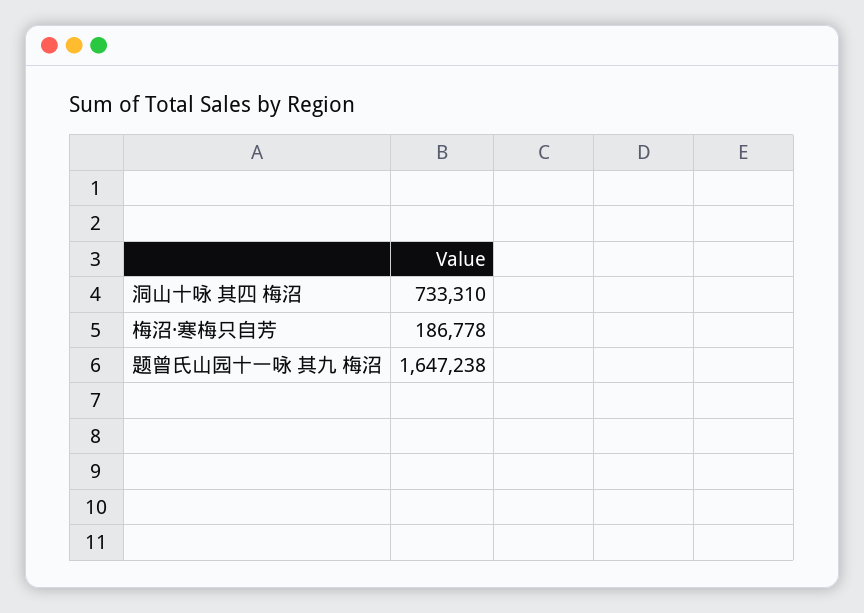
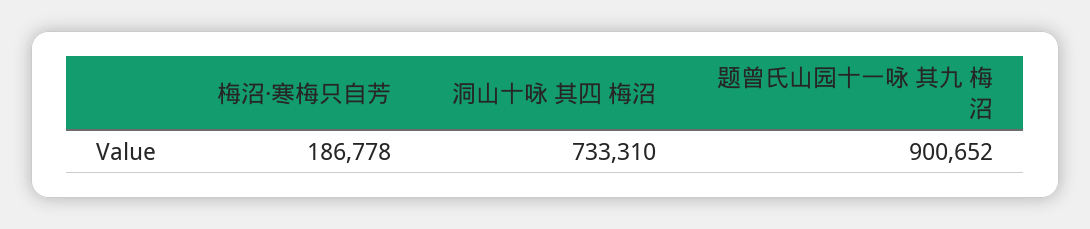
题曾氏山园十一咏 其九 梅沼: 1647238 -> 900652

